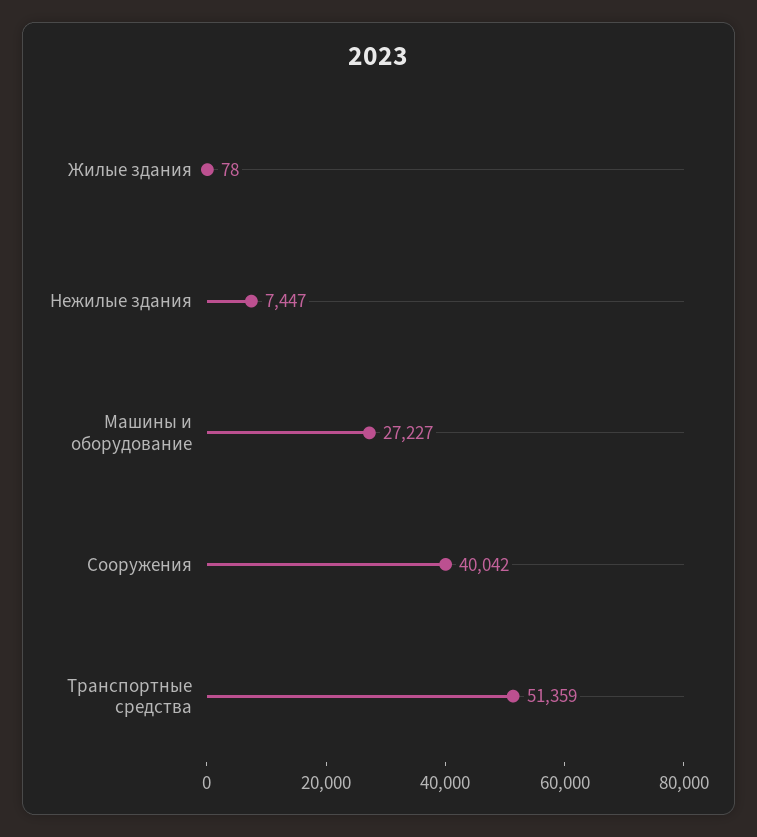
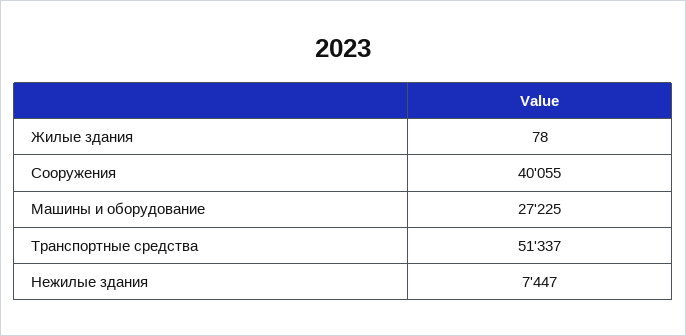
Машины и оборудование: 27227 -> 27225
Сооружения: 40042 -> 40055
Транспортные средства: 51359 -> 51337

